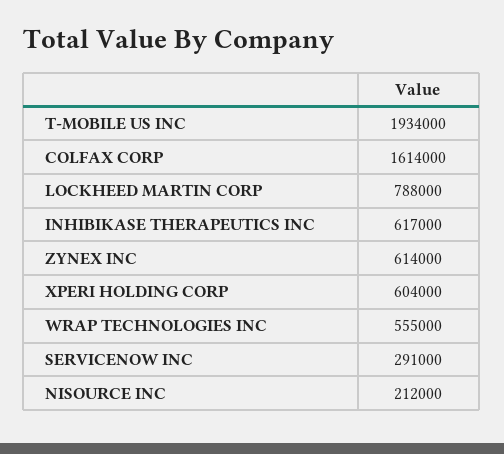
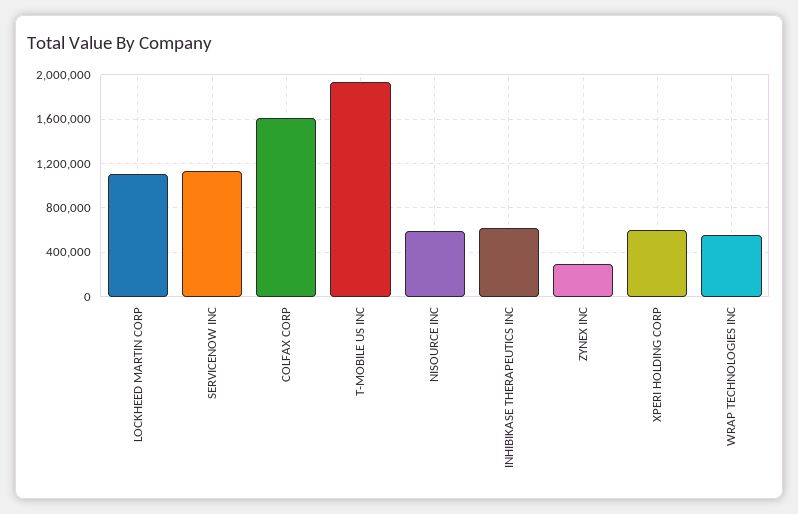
LOCKHEED MARTIN CORP: 788000 -> 1100000
ZYNEX INC: 614000 -> 300000
SERVICENOW INC: 291000 -> 1100000
NISOURCE INC: 212000 -> 600000

